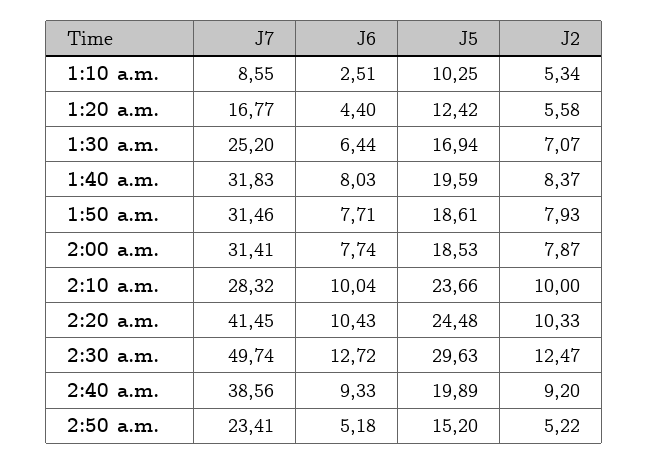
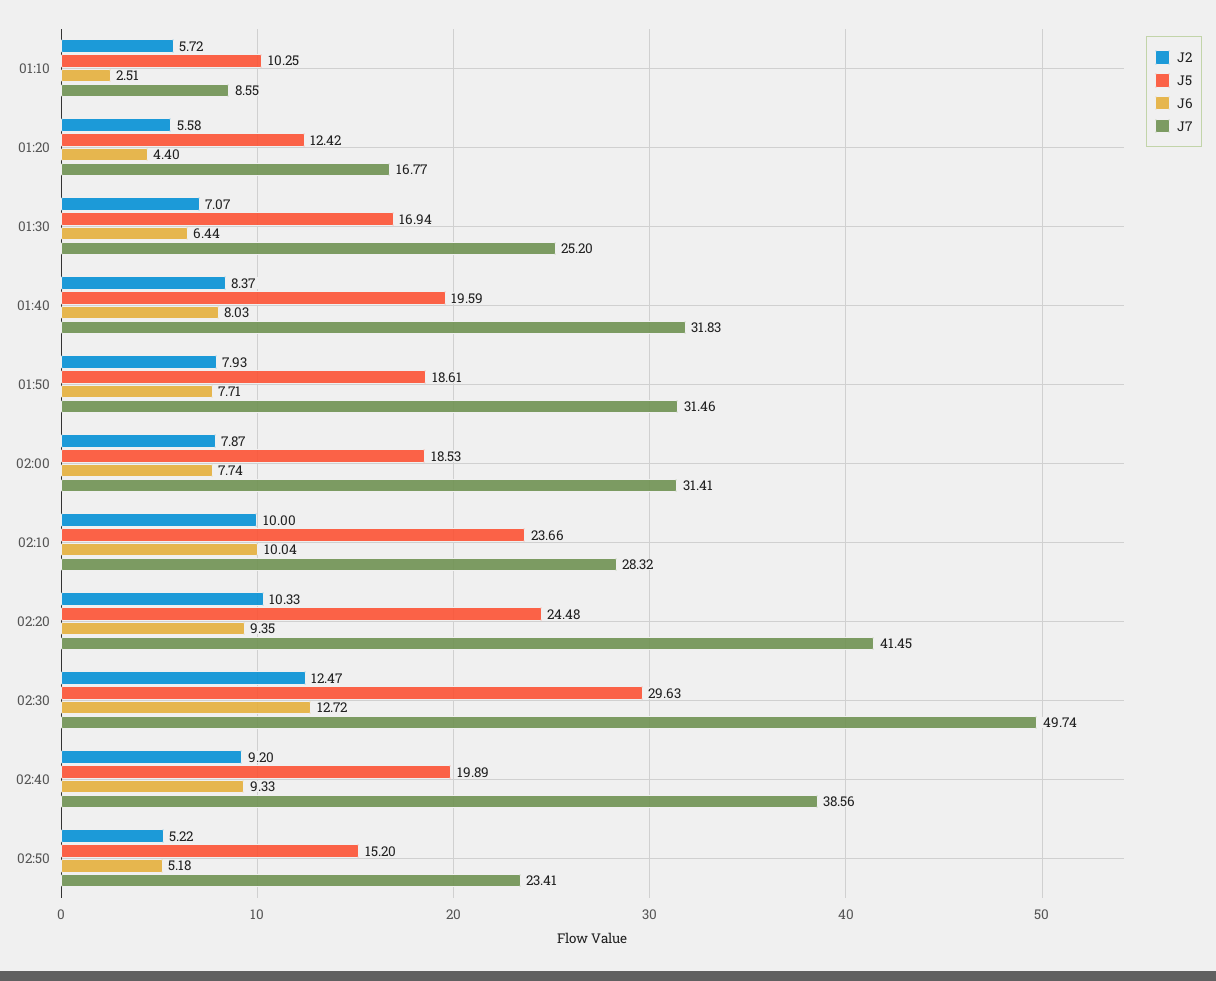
J2, 1:10 a.m.: 5.34 -> 5.72
J6, 2:20 a.m.: 10.43 -> 9.35

